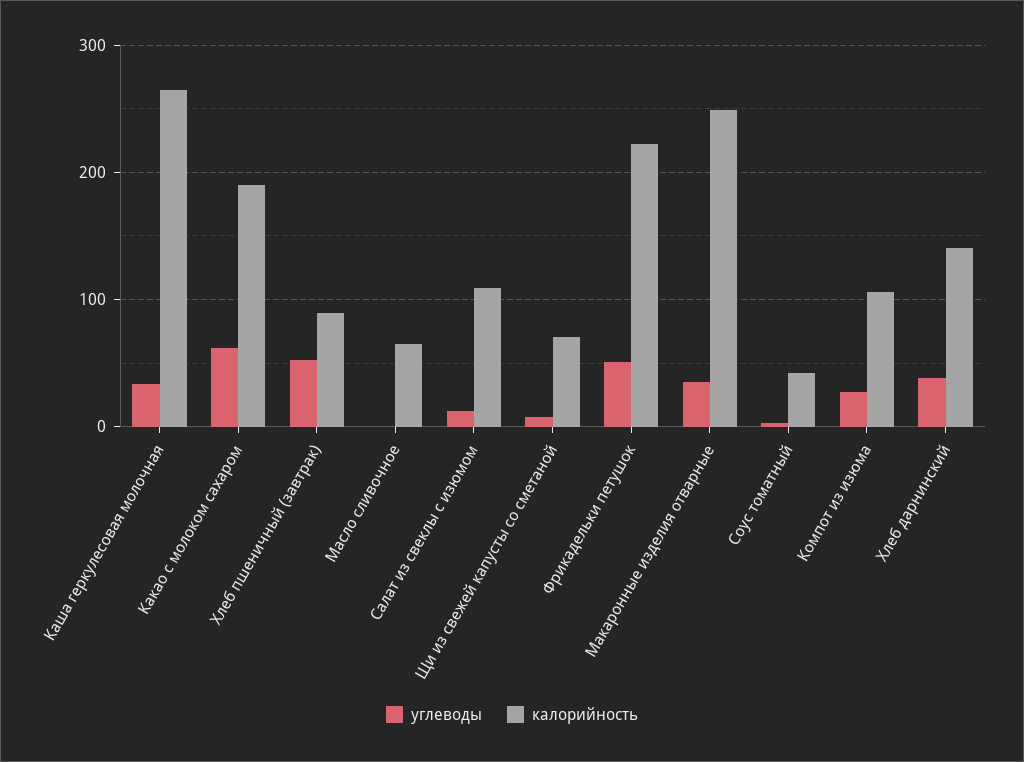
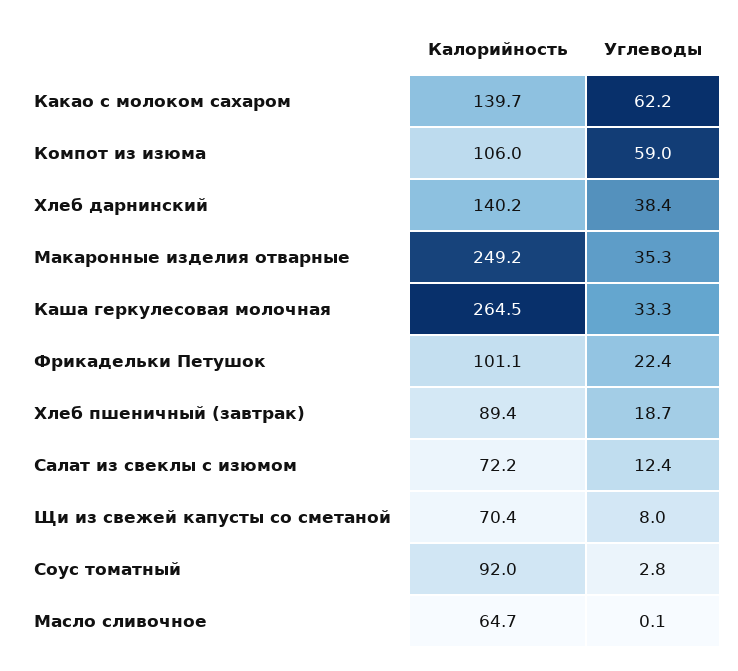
калорийность, Какао с молоком сахаром: 190 -> 139.7
углеводы, Хлеб пшеничный (завтрак): 50 -> 18.7
калорийность, Салат из свеклы с изюмом: 110 -> 72.2
углеводы, Фрикадельки петушок: 50 -> 22.4
калорийность, Фрикадельки петушок: 220 -> 101.1
калорийность, Соус томатный: 40 -> 92
углеводы, Компот из изюма: 30 -> 59

